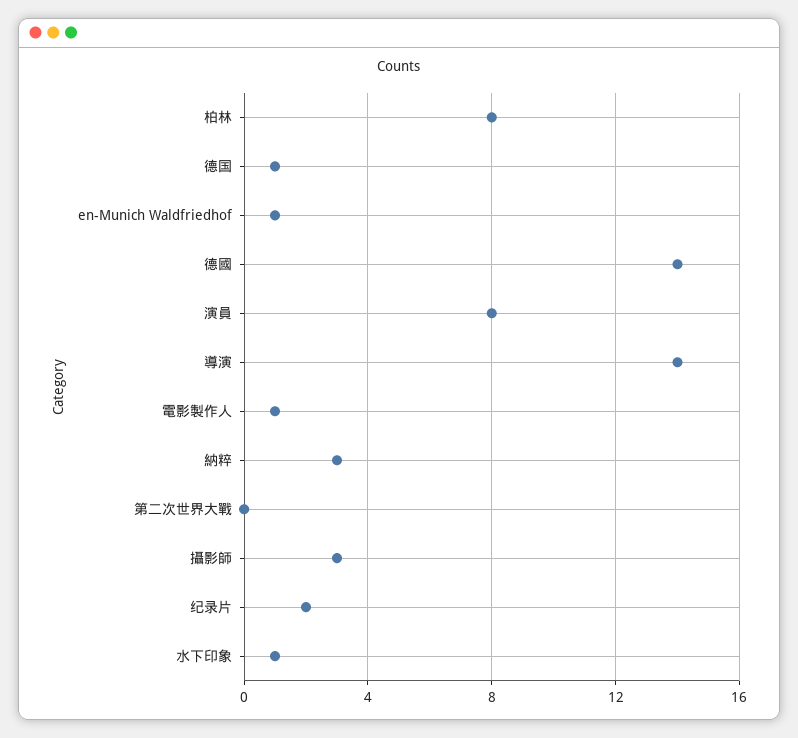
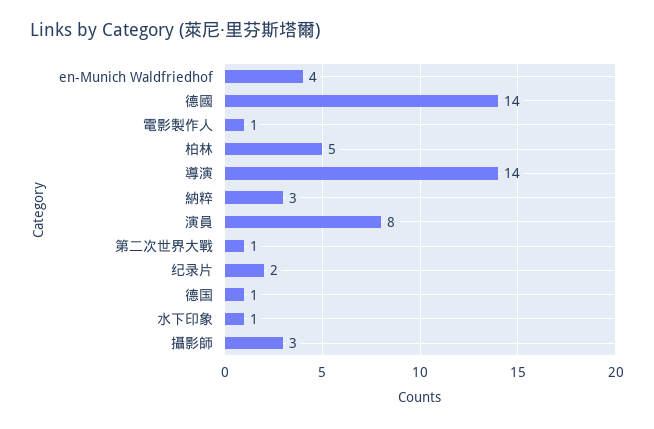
柏林: 8 -> 5
en-Munich Waldfriedhof: 1 -> 4
第二次世界大戰: 0 -> 1

